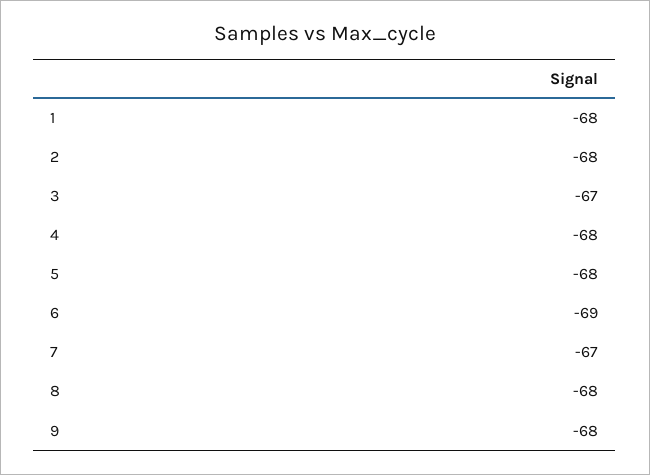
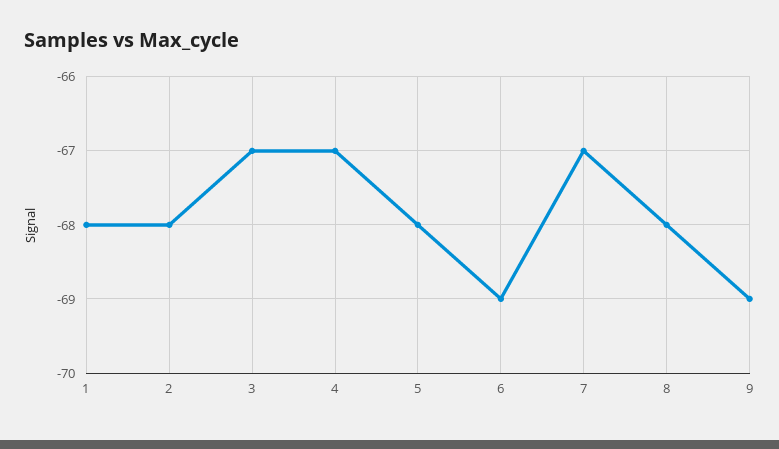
4: -68 -> -67
9: -68 -> -69

